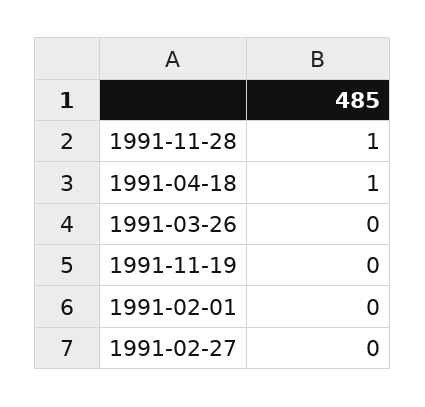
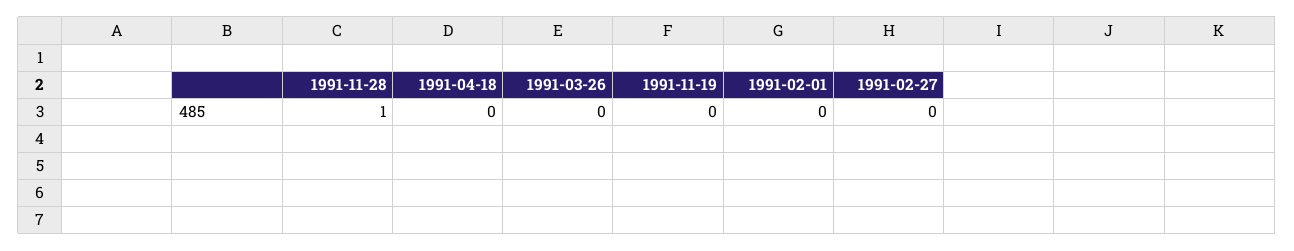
1991-04-18: 1 -> 0

